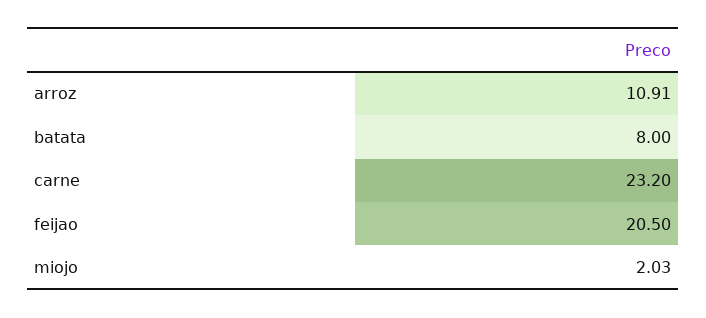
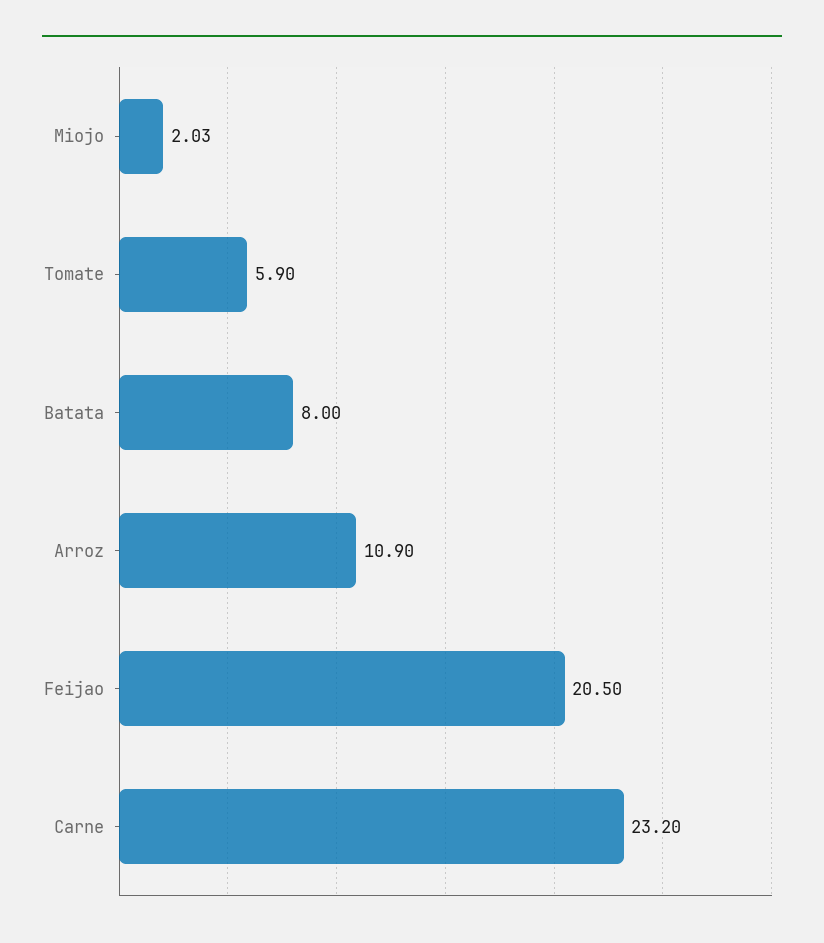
arroz: 10.91 -> 10.9
Tomate: none -> 5.9

